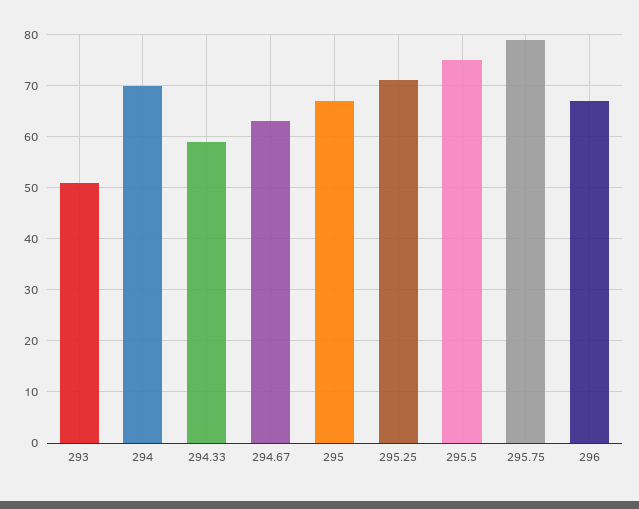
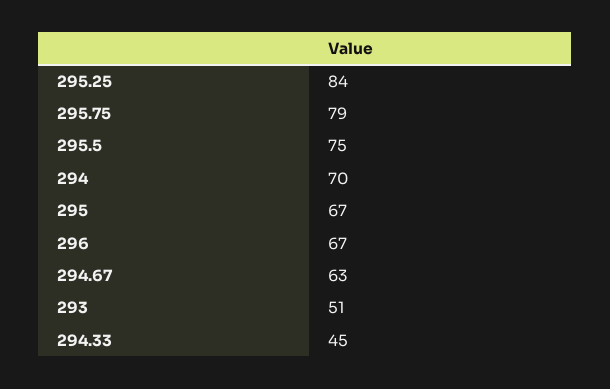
294.33: 60 -> 45
295.25: 70 -> 84

